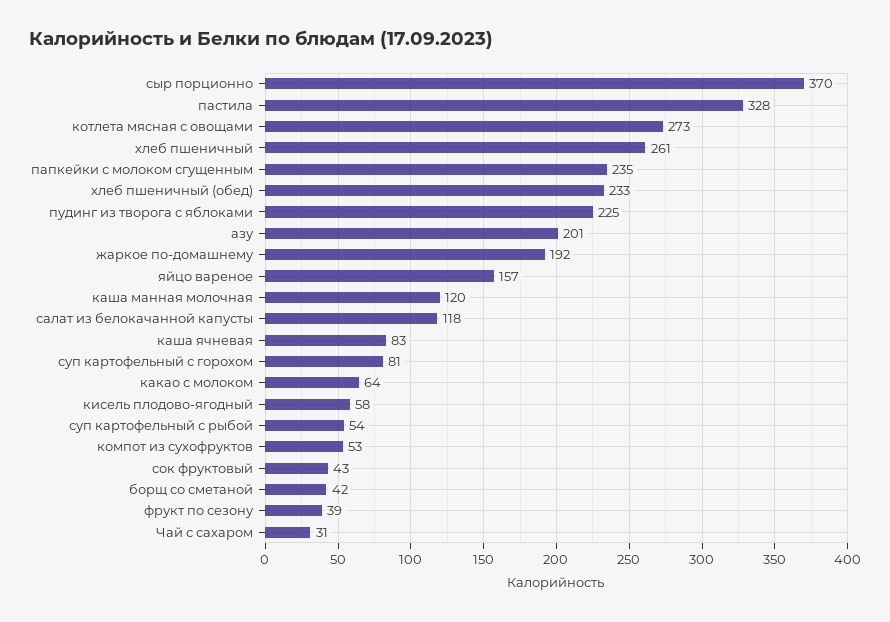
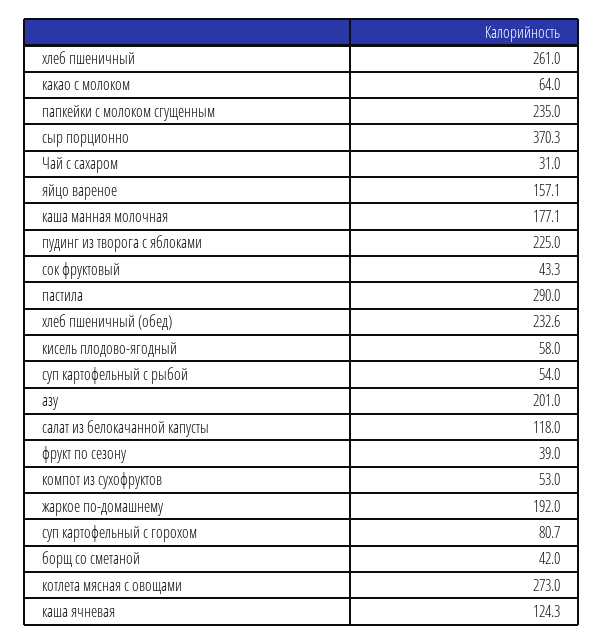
пастила: 328 -> 290
каша манная молочная: 120 -> 177.1
каша ячневая: 83 -> 124.3

